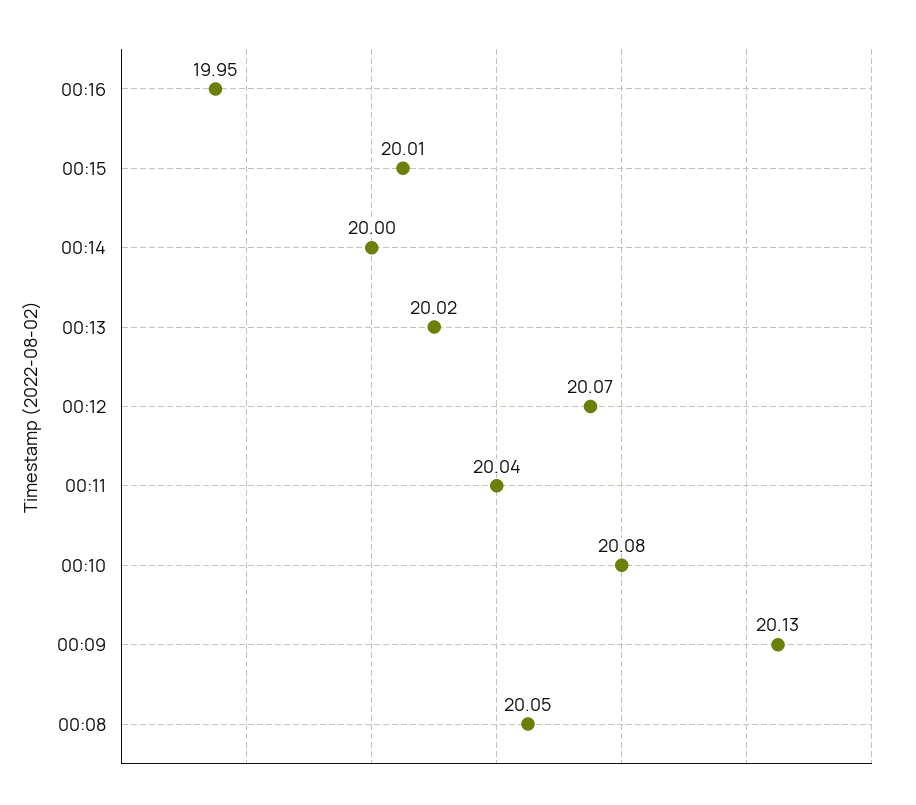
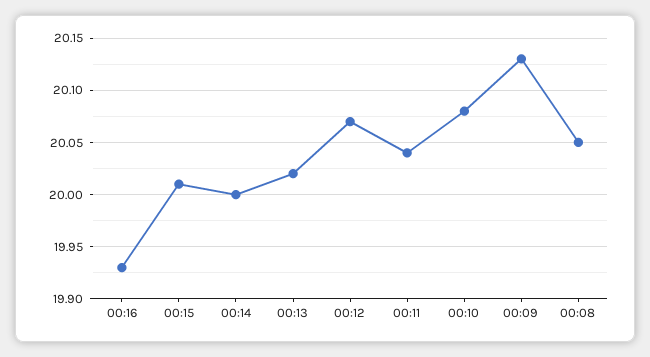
00:16: 19.95 -> 19.93

